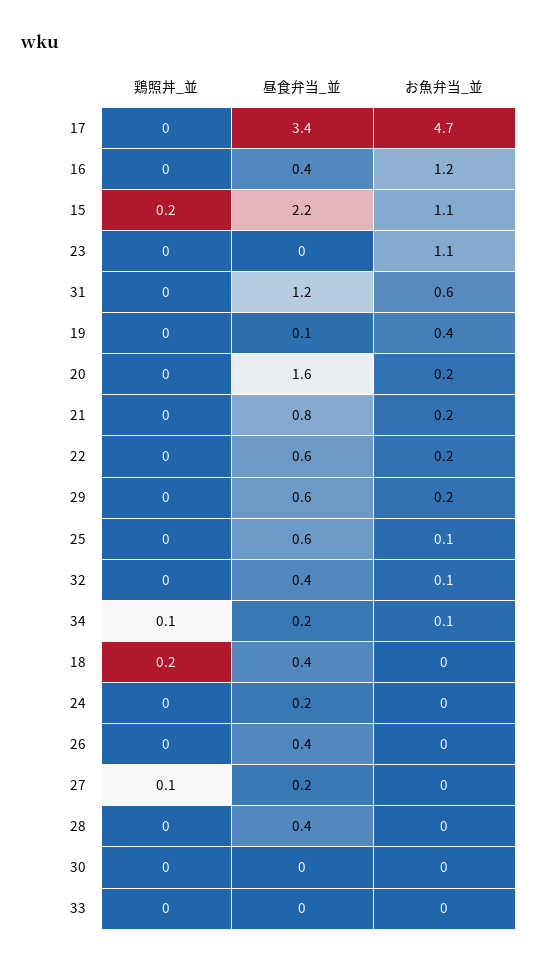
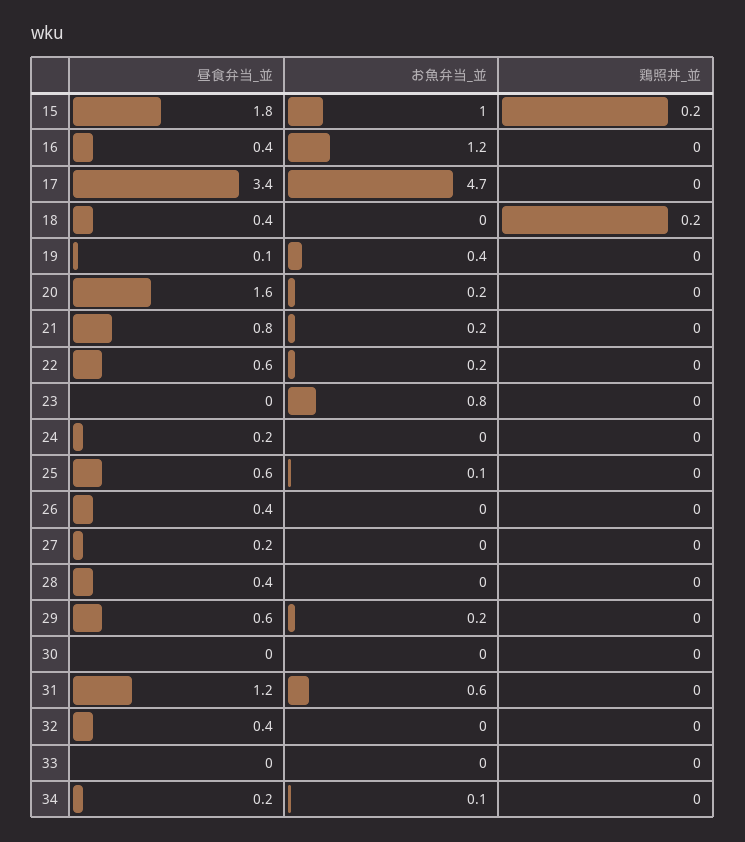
昼食弁当_並, 15: 2.2 -> 1.8
お魚弁当_並, 15: 1.1 -> 1
お魚弁当_並, 23: 1.1 -> 0.8
お魚弁当_並, 32: 0.1 -> 0
鶏照丼_並, 34: 0.1 -> 0
鶏照丼_並, 27: 0.1 -> 0

